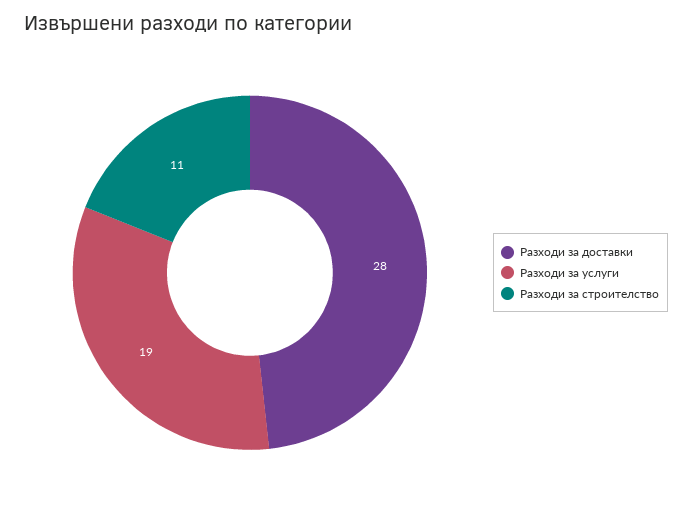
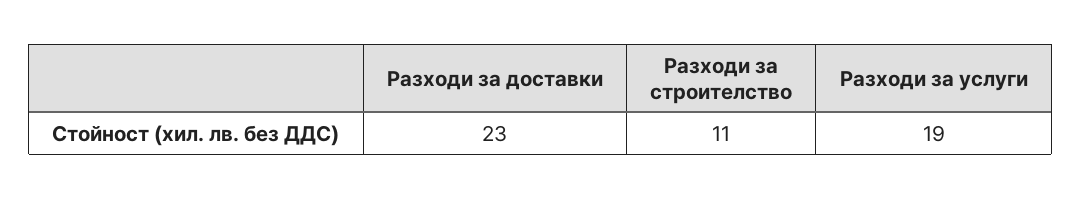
Разходи за доставки: 28 -> 23

